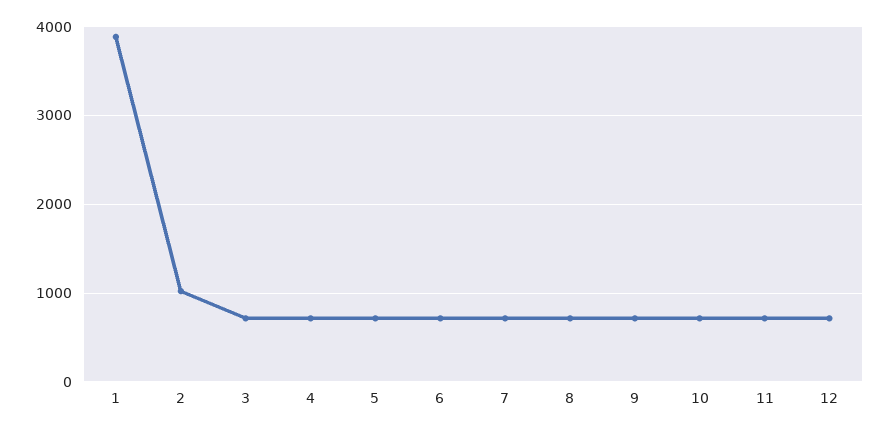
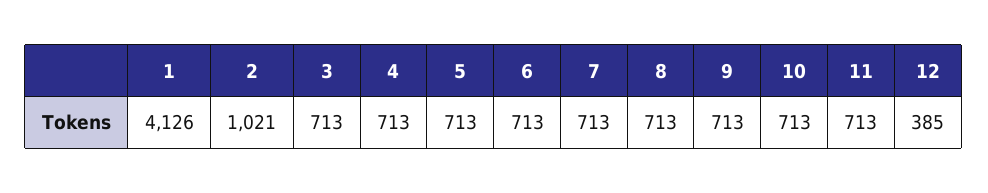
1: 3900 -> 4126
12: 700 -> 385

